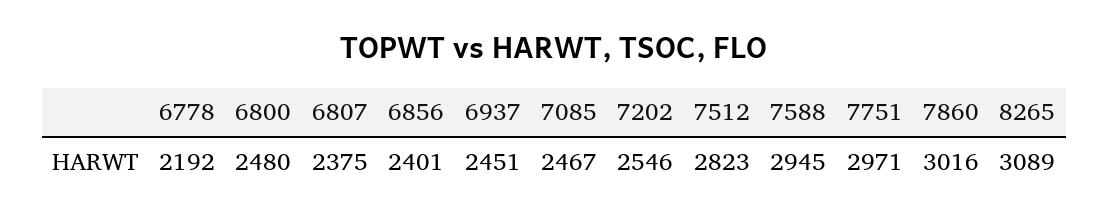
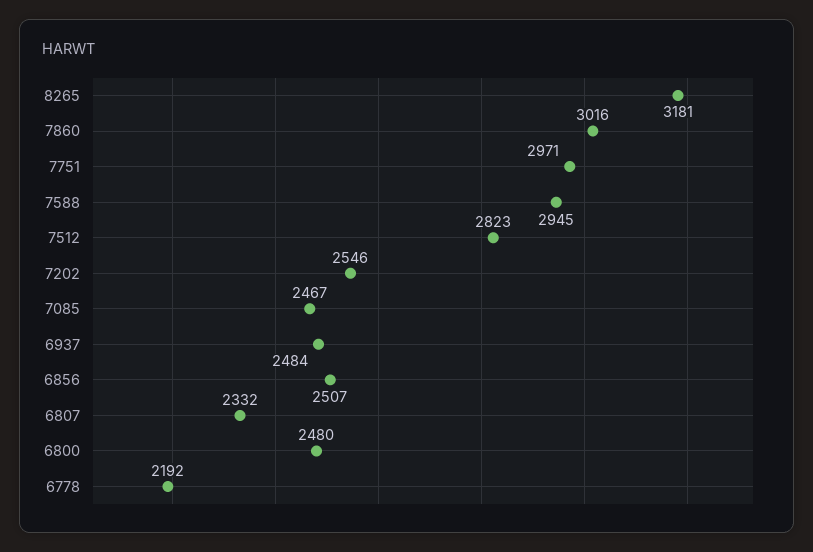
6807: 2375 -> 2332
6856: 2401 -> 2507
6937: 2451 -> 2484
8265: 3089 -> 3181

